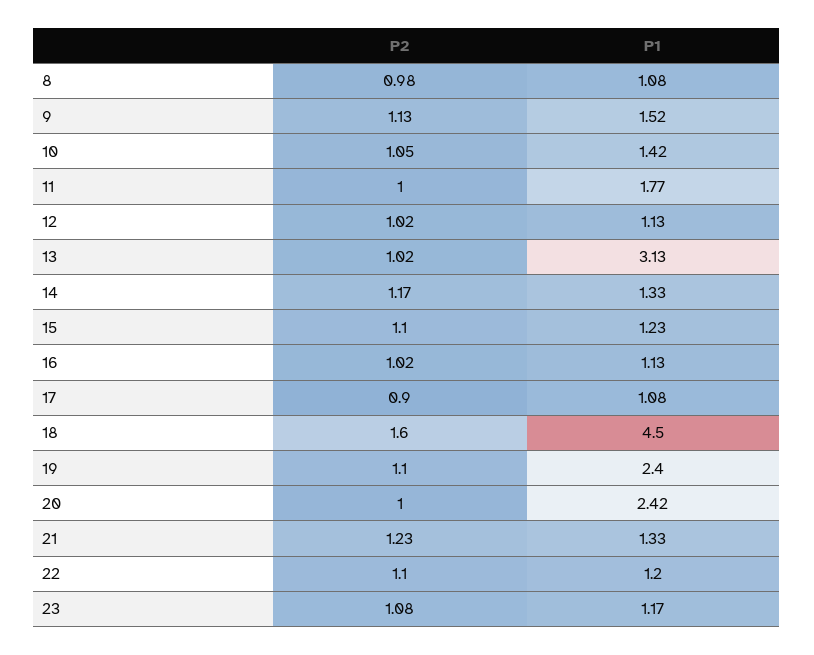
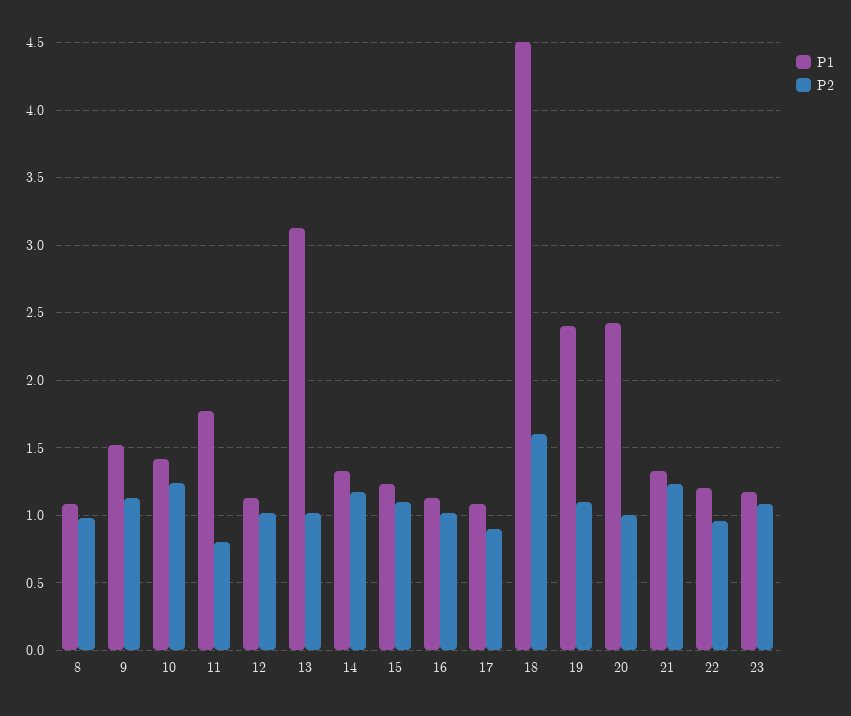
P2, 10: 1.05 -> 1.25
P2, 11: 1 -> 0.8
P2, 22: 1.1 -> 0.95

